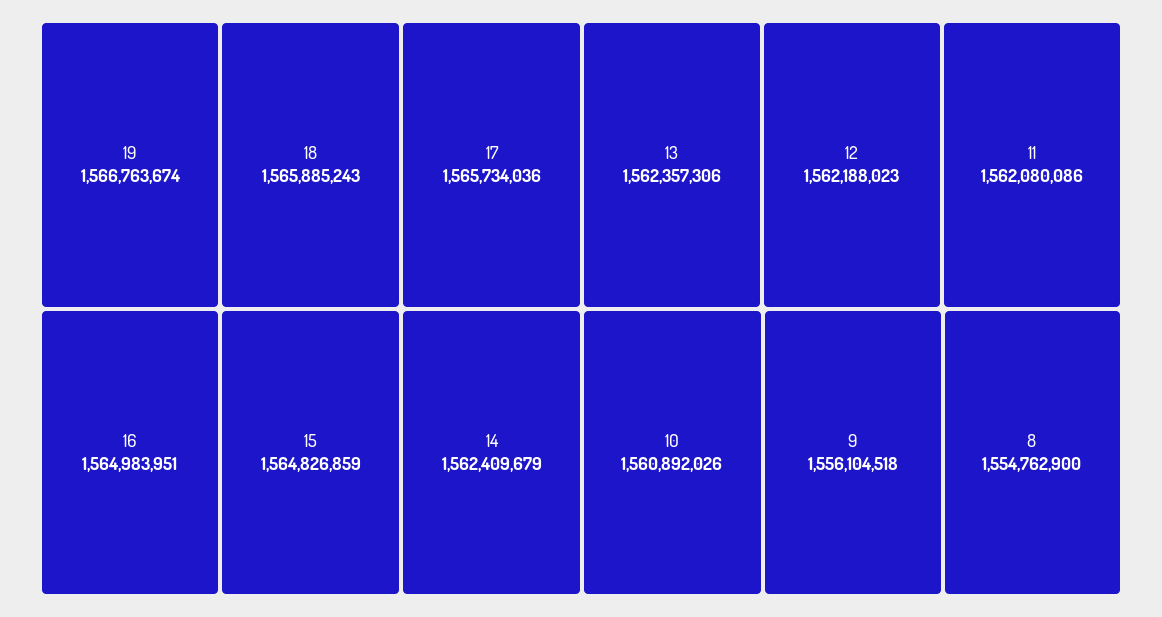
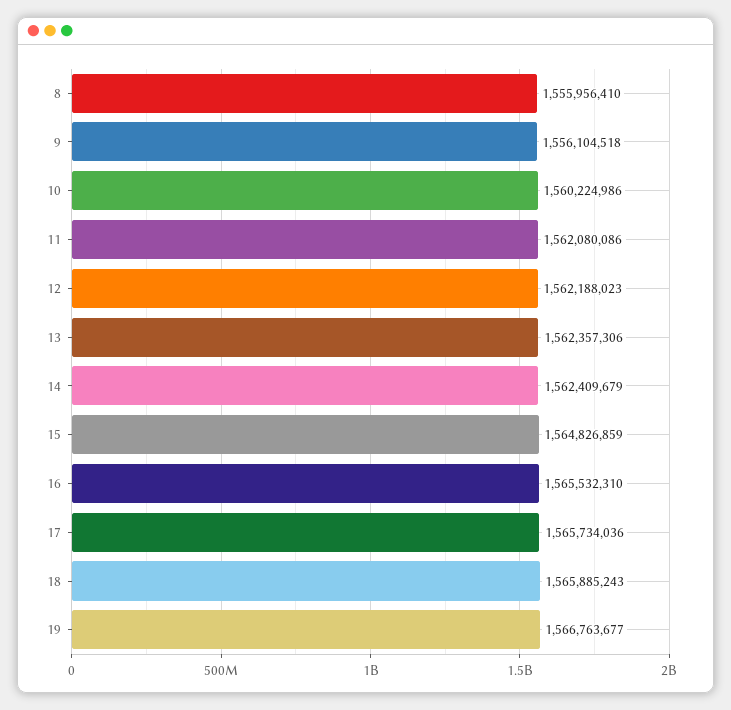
19: 1566763674 -> 1566763677
16: 1564983951 -> 1565532310
10: 1560892026 -> 1560224986
8: 1554762900 -> 1555956410

